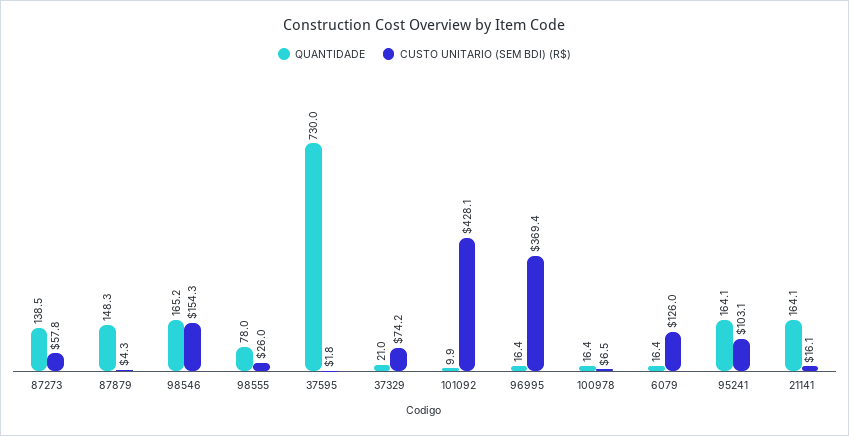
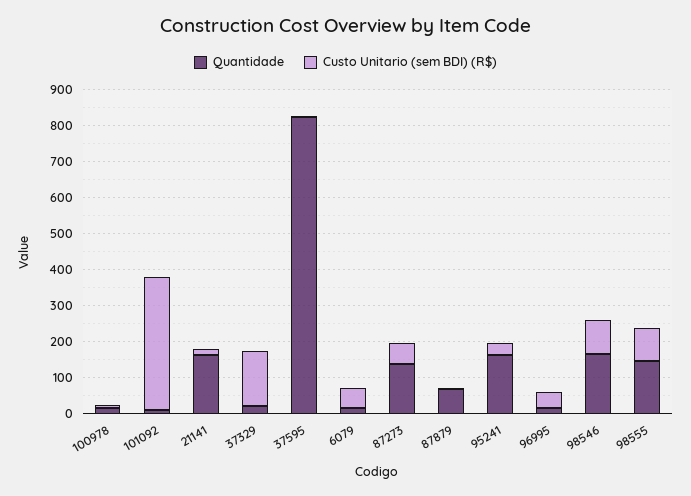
QUANTIDADE, 87879: 148.3 -> 75
CUSTO UNITARIO (SEM BDI) (R$), 98546: 154.3 -> 100
QUANTIDADE, 98555: 78 -> 150
CUSTO UNITARIO (SEM BDI) (R$), 98555: 26 -> 100
QUANTIDADE, 37595: 730 -> 825
CUSTO UNITARIO (SEM BDI) (R$), 37329: 74.2 -> 150
CUSTO UNITARIO (SEM BDI) (R$), 101092: 428.1 -> 375
CUSTO UNITARIO (SEM BDI) (R$), 96995: 369.4 -> 50
CUSTO UNITARIO (SEM BDI) (R$), 6079: 126 -> 50
CUSTO UNITARIO (SEM BDI) (R$), 95241: 103.1 -> 25

